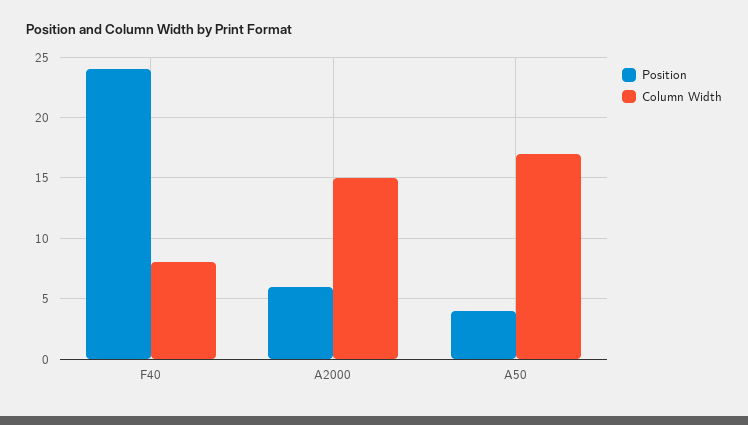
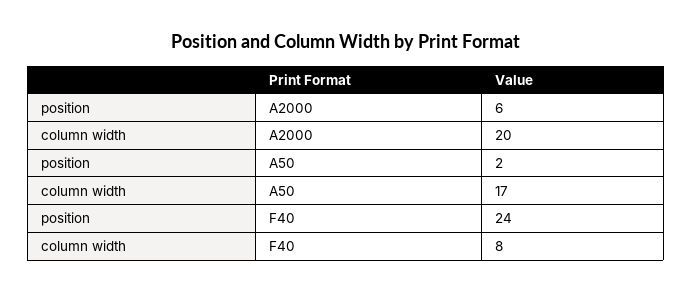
Column Width, A2000: 15 -> 20
Position, A50: 4 -> 2

